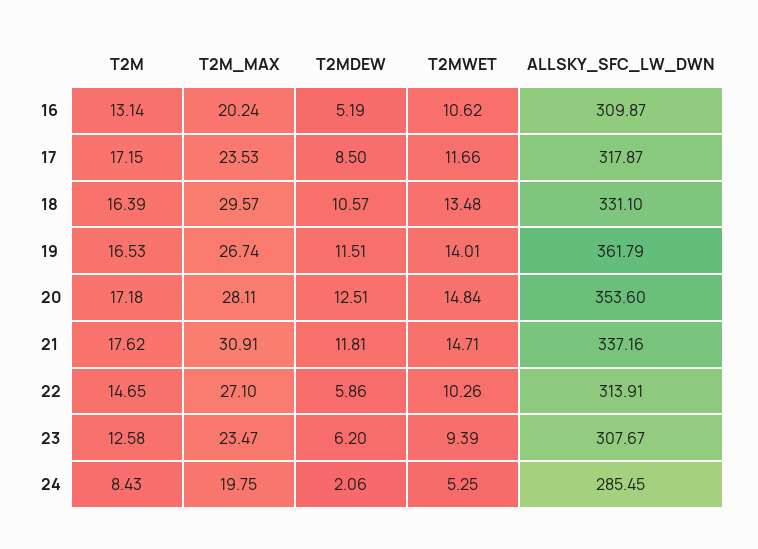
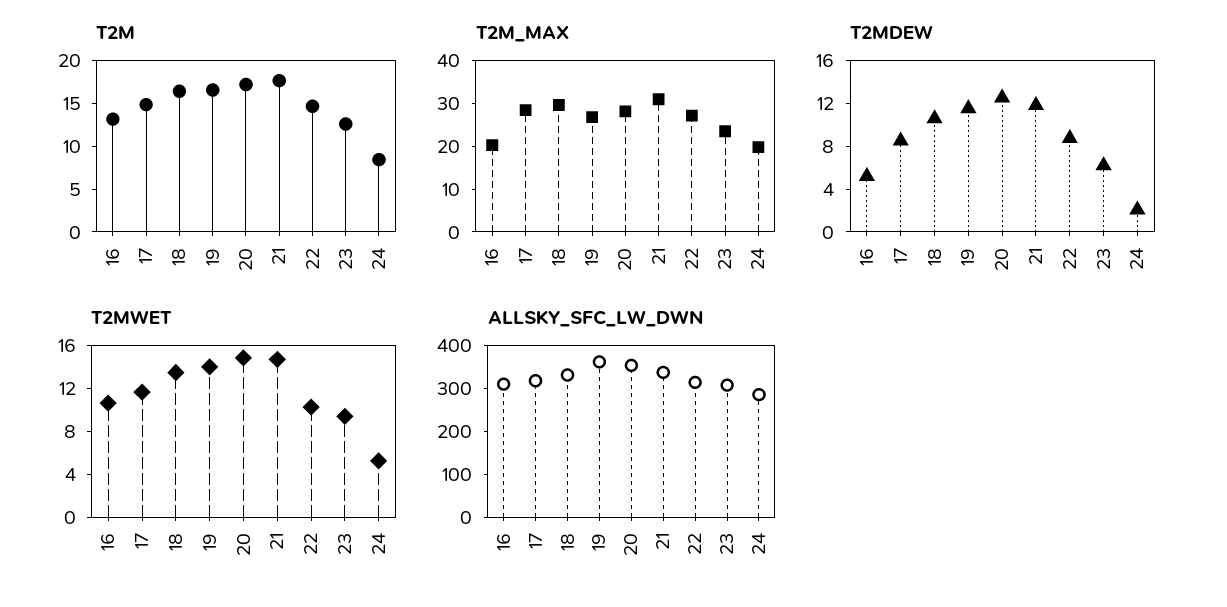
T2M, 17: 17.15 -> 15
T2M_MAX, 17: 23.53 -> 28
T2MDEW, 22: 5.86 -> 9

